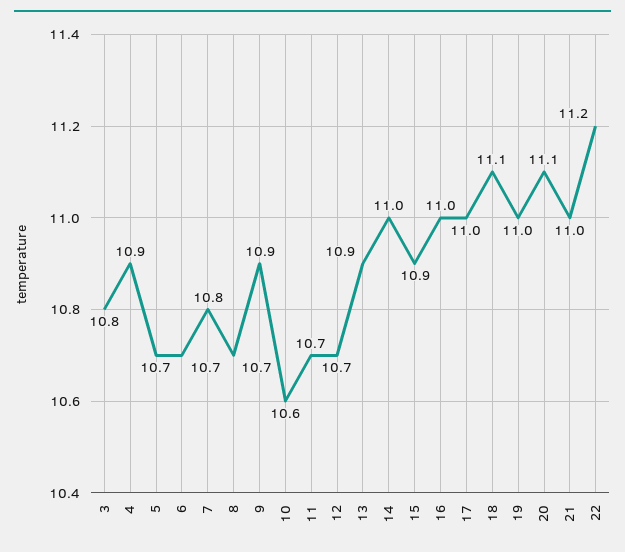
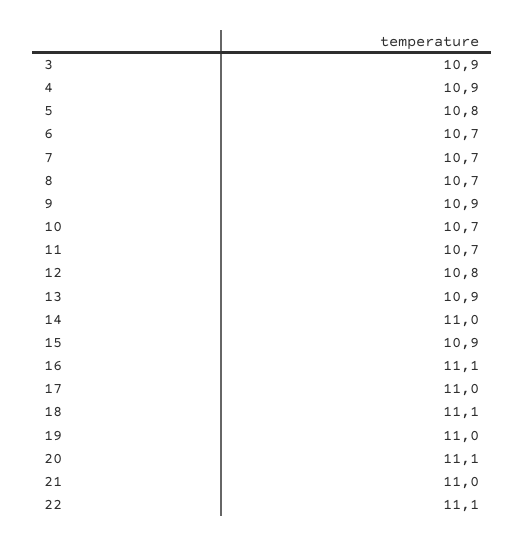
3: 10.8 -> 10.9
5: 10.7 -> 10.8
7: 10.8 -> 10.7
10: 10.6 -> 10.7
12: 10.7 -> 10.8
16: 11 -> 11.1
22: 11.2 -> 11.1

